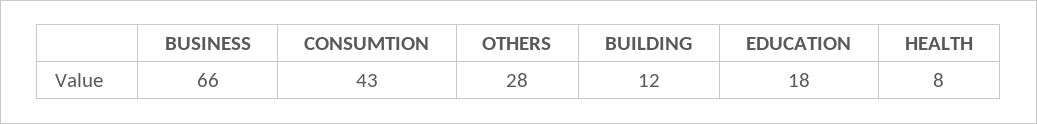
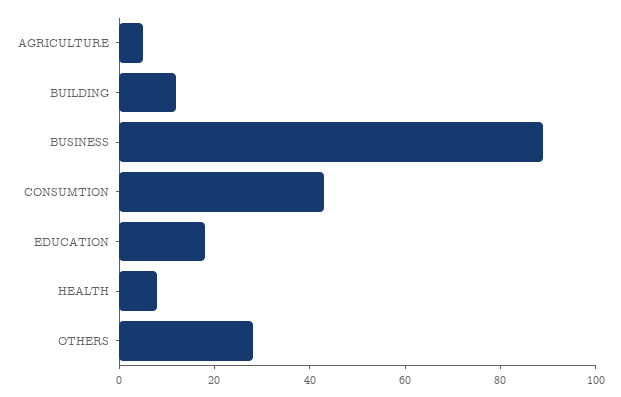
BUSINESS: 66 -> 90
AGRICULTURE: none -> 5

